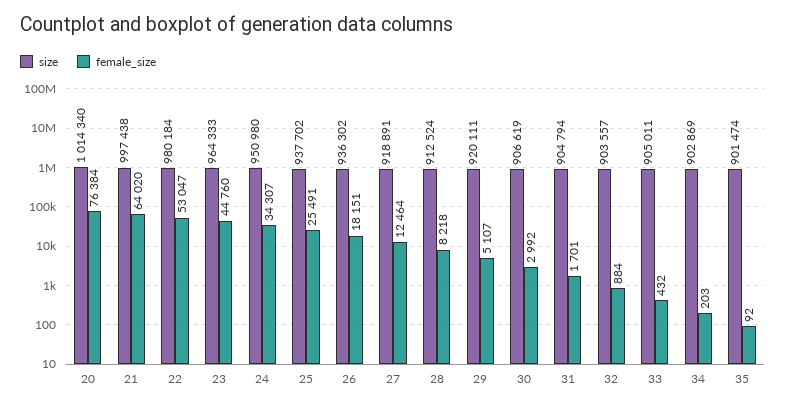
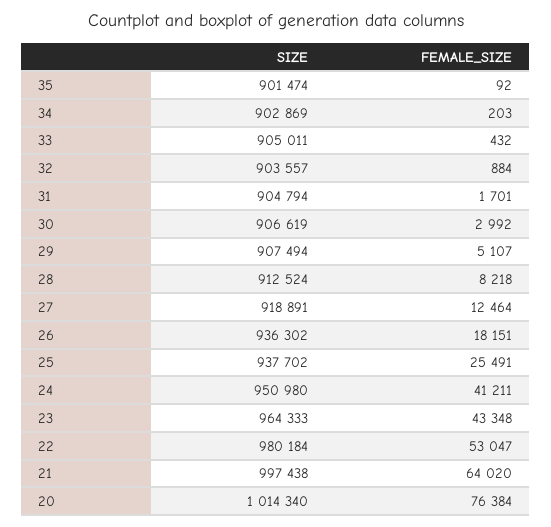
female_size, 23: 44760 -> 43348
female_size, 24: 34307 -> 41211
size, 29: 920111 -> 907494

